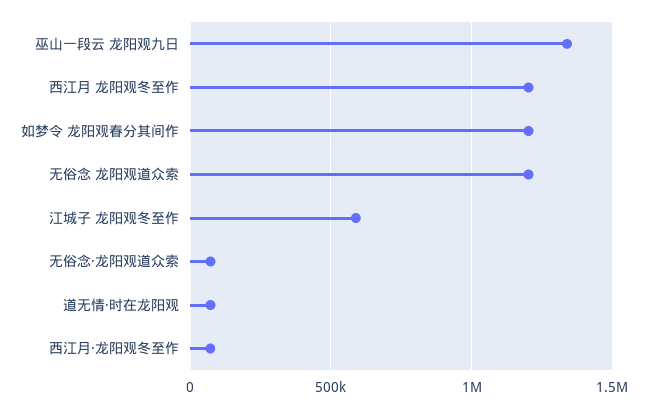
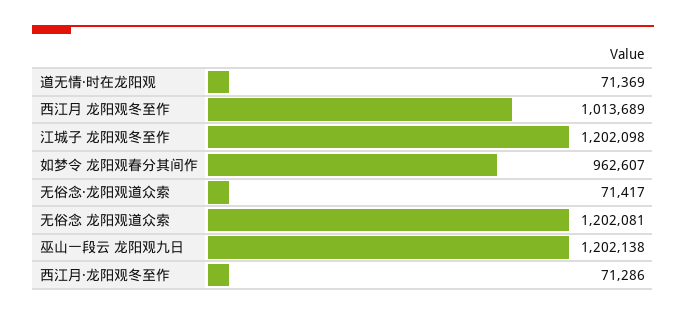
巫山一段云 龙阳观九日: 1350000 -> 1202138
西江月 龙阳观冬至作: 1200000 -> 1013689
如梦令 龙阳观春分其间作: 1200000 -> 962607
江城子 龙阳观冬至作: 600000 -> 1202098

